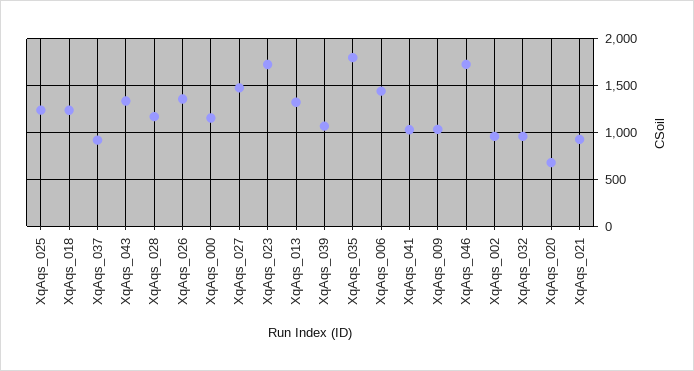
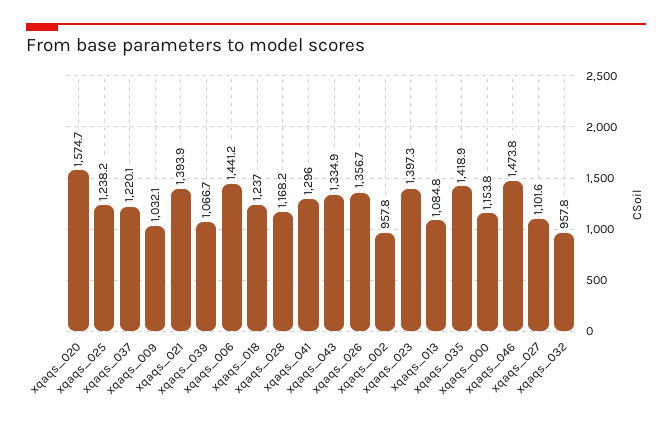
XqAqs_037: 900 -> 1220.1
XqAqs_027: 1500 -> 1101.6
XqAqs_023: 1700 -> 1397.3
XqAqs_013: 1300 -> 1084.8
XqAqs_035: 1800 -> 1418.9
XqAqs_041: 1000 -> 1296
XqAqs_046: 1700 -> 1473.8
XqAqs_020: 700 -> 1574.7
XqAqs_021: 900 -> 1393.9

